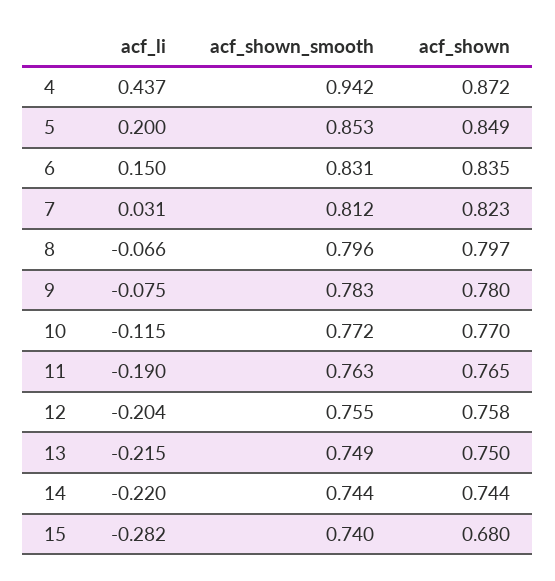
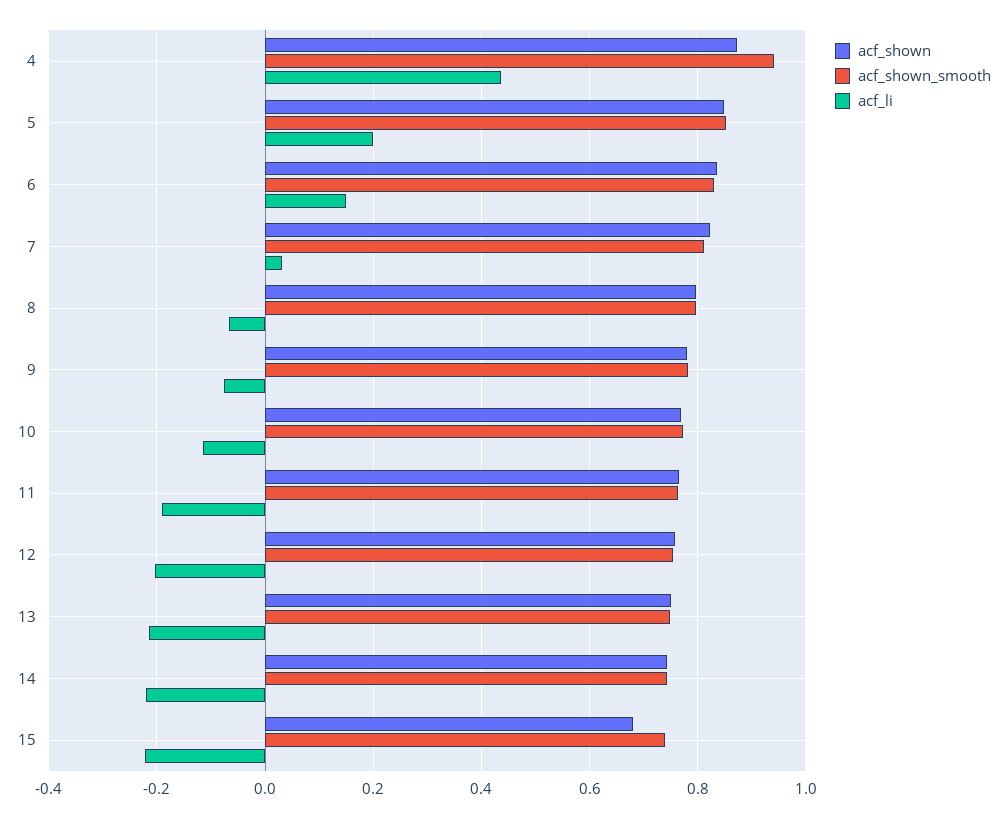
acf_li, 15: -0.282 -> -0.22

